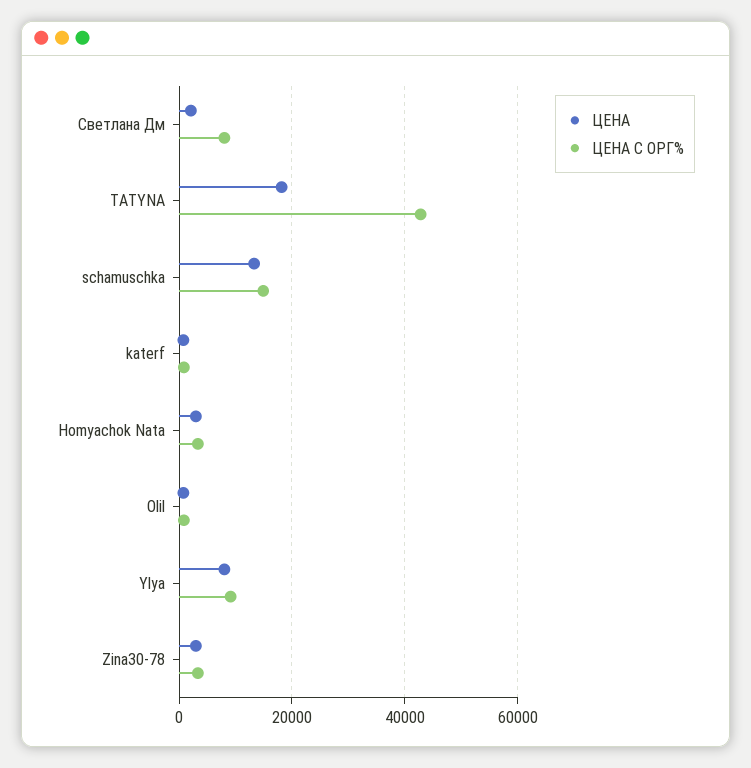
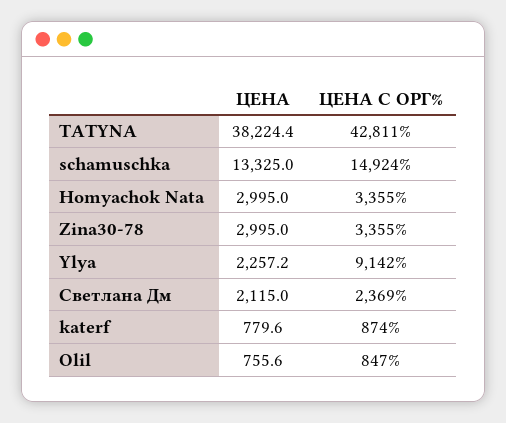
ЦЕНА С ОРГ%, Светлана Дм: 8000 -> 2369
ЦЕНА, TATYNA: 18000 -> 38224.4
ЦЕНА, Ylya: 8000 -> 2257.2

